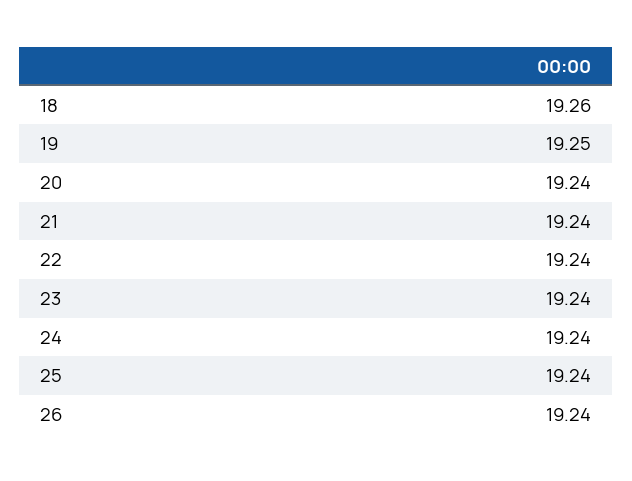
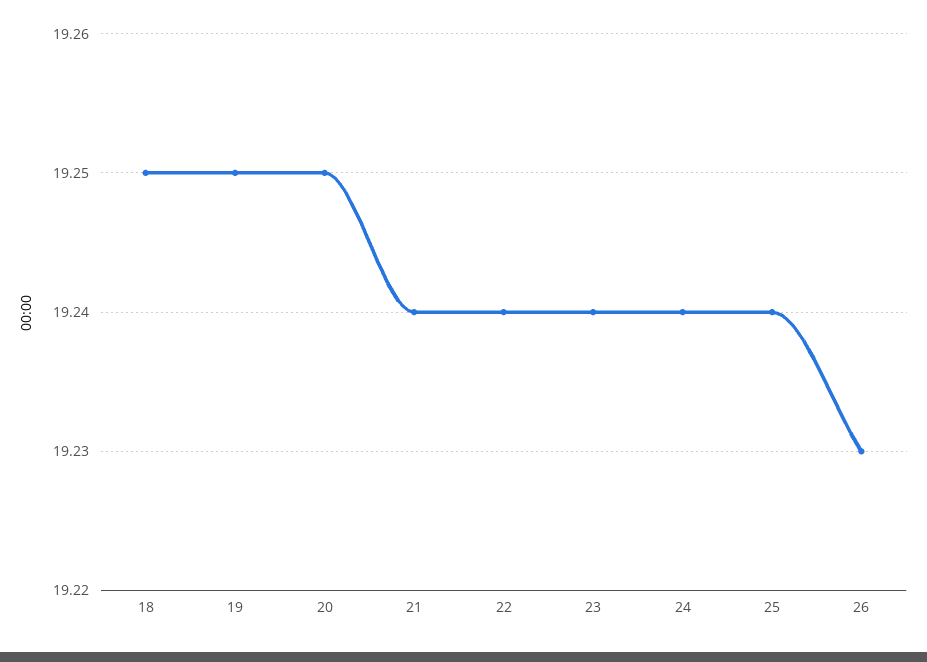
18: 19.26 -> 19.25
20: 19.24 -> 19.25
26: 19.24 -> 19.23

